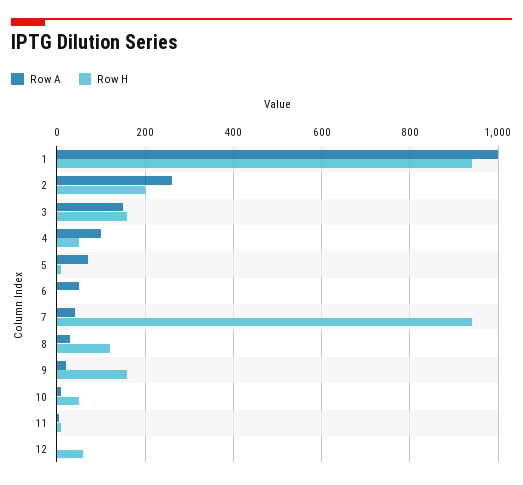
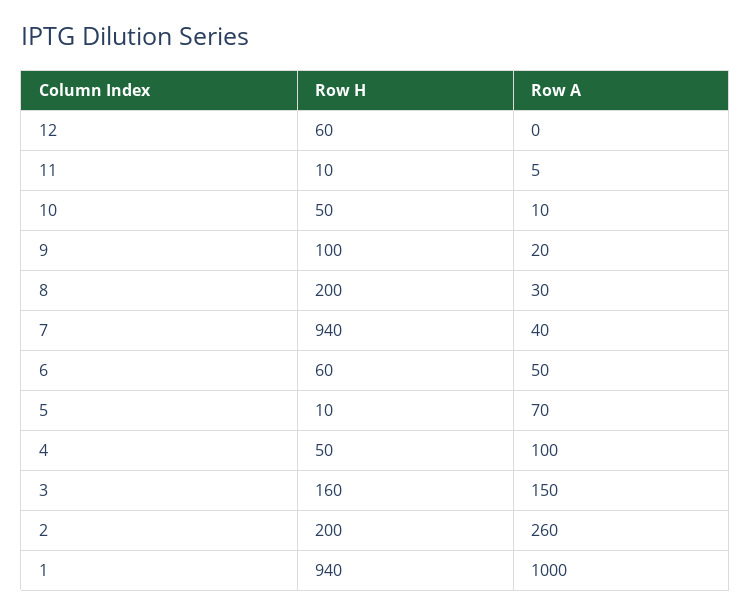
Row H, 6: 0 -> 60
Row H, 8: 120 -> 200
Row H, 9: 160 -> 100

